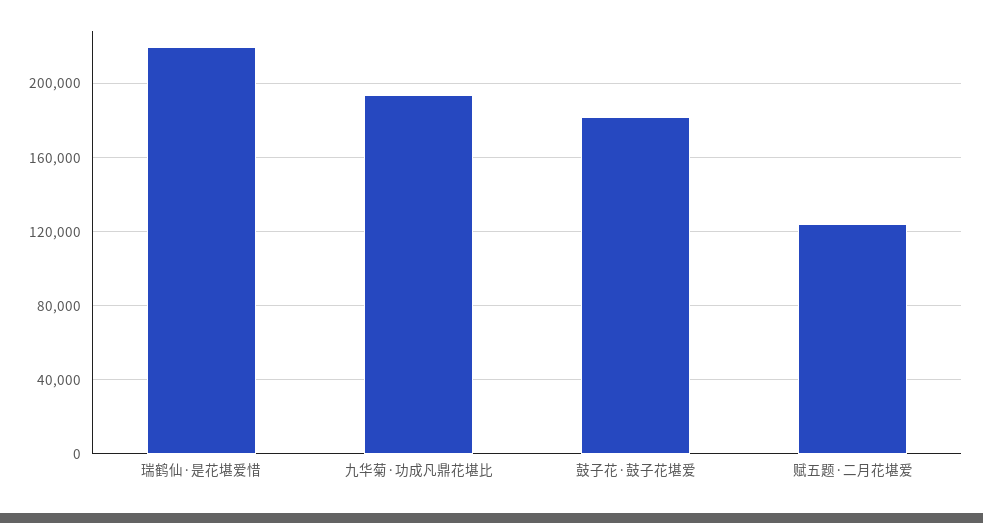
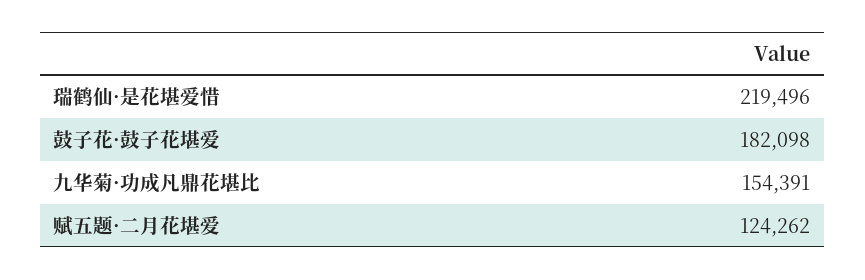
九华菊·功成凡鼎花堪比: 195000 -> 154391

